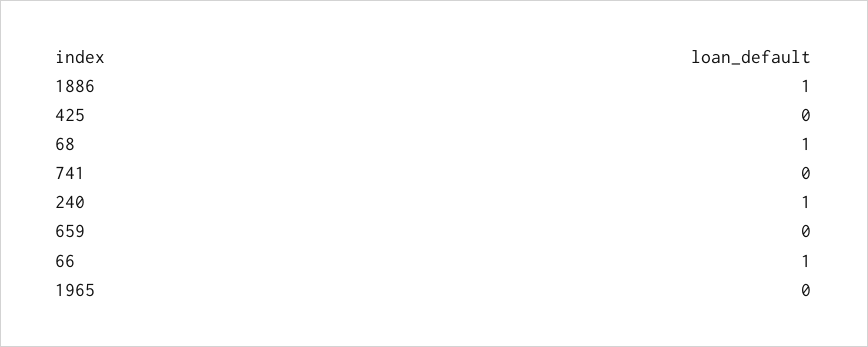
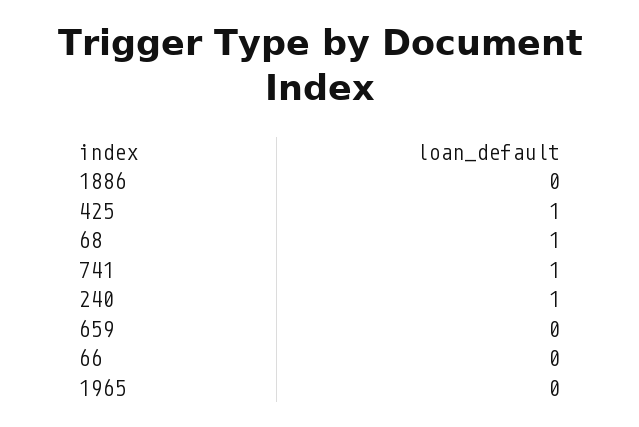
1886: 1 -> 0
425: 0 -> 1
741: 0 -> 1
66: 1 -> 0

